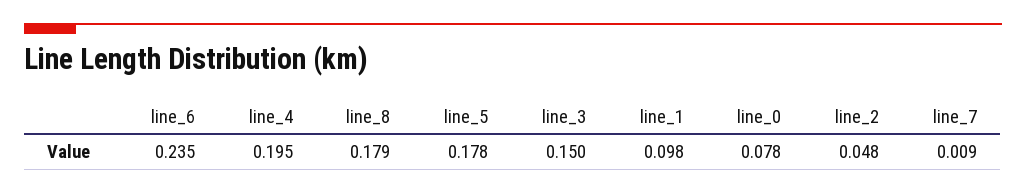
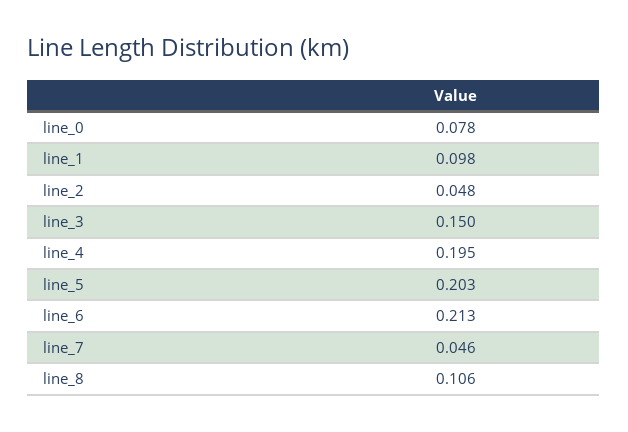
line_6: 0.235 -> 0.213
line_8: 0.179 -> 0.106
line_5: 0.178 -> 0.203
line_7: 0.009 -> 0.046

